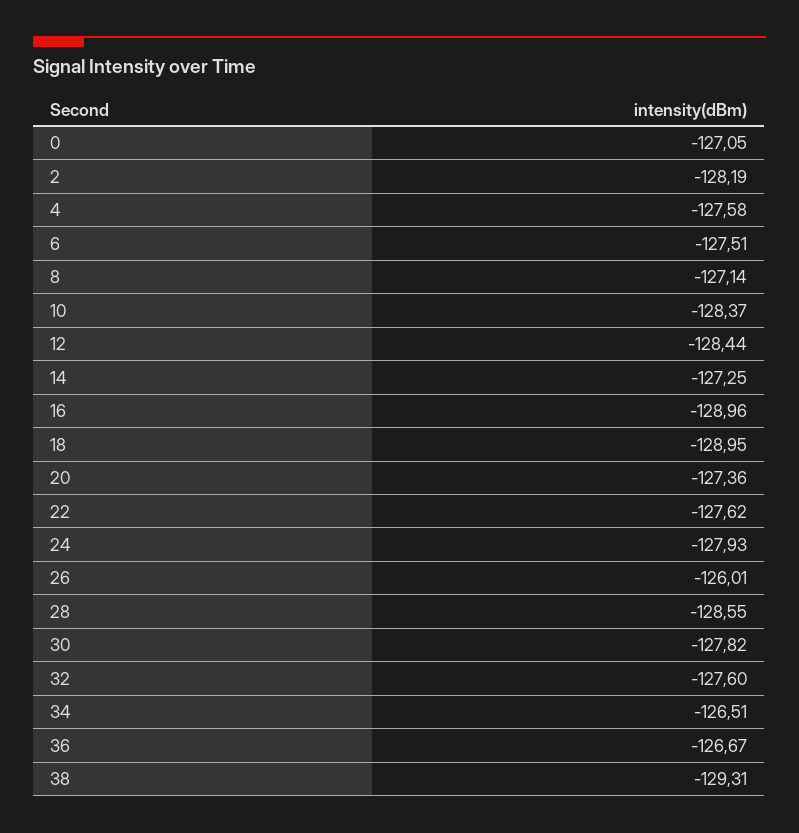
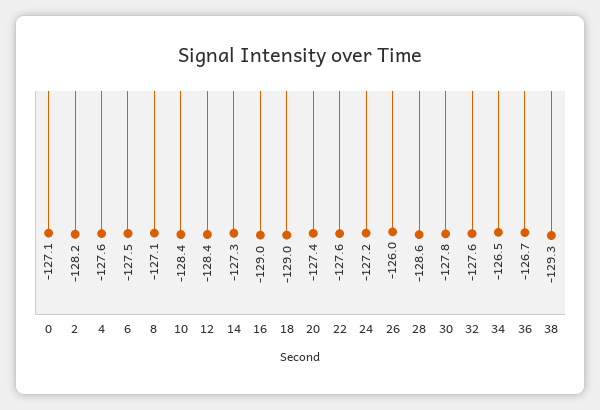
24: -127.93 -> -127.2

